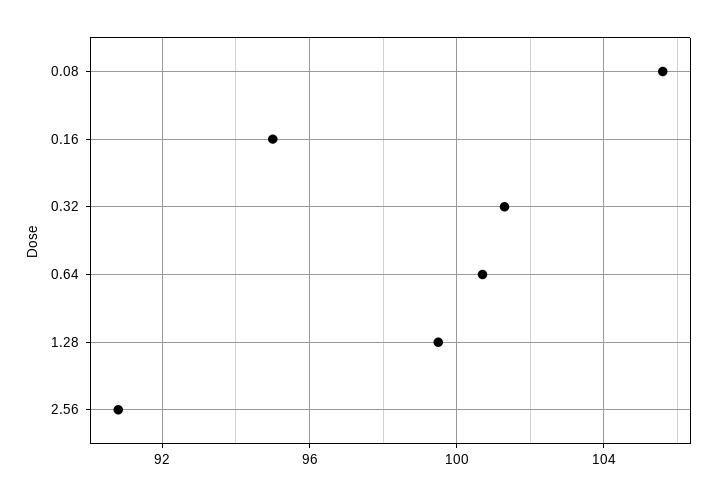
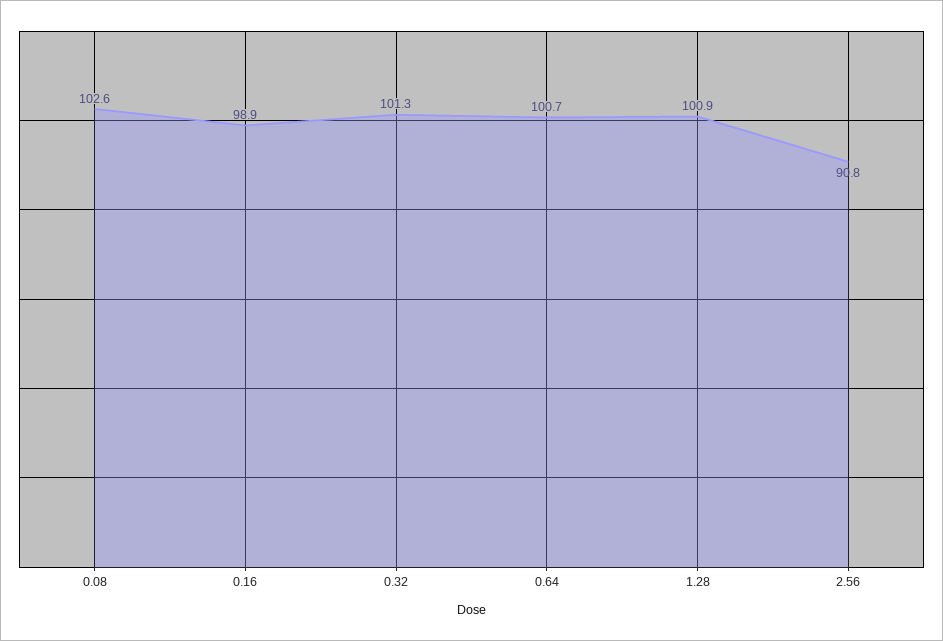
0.08: 105.5 -> 102.6
0.16: 95 -> 98.9
1.28: 99.5 -> 100.9

